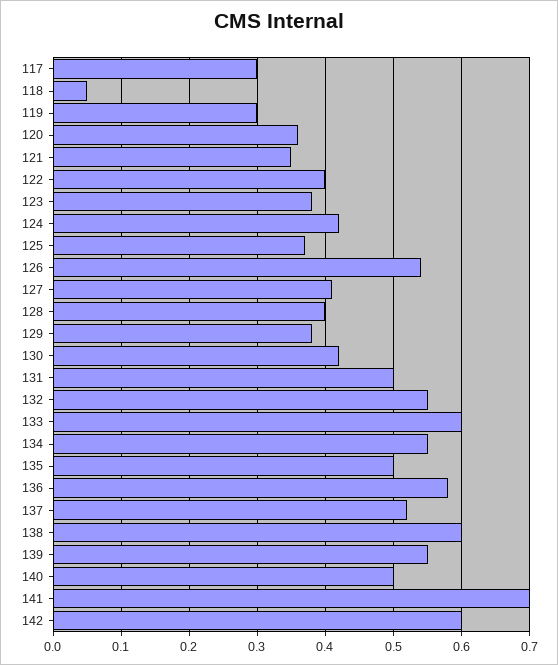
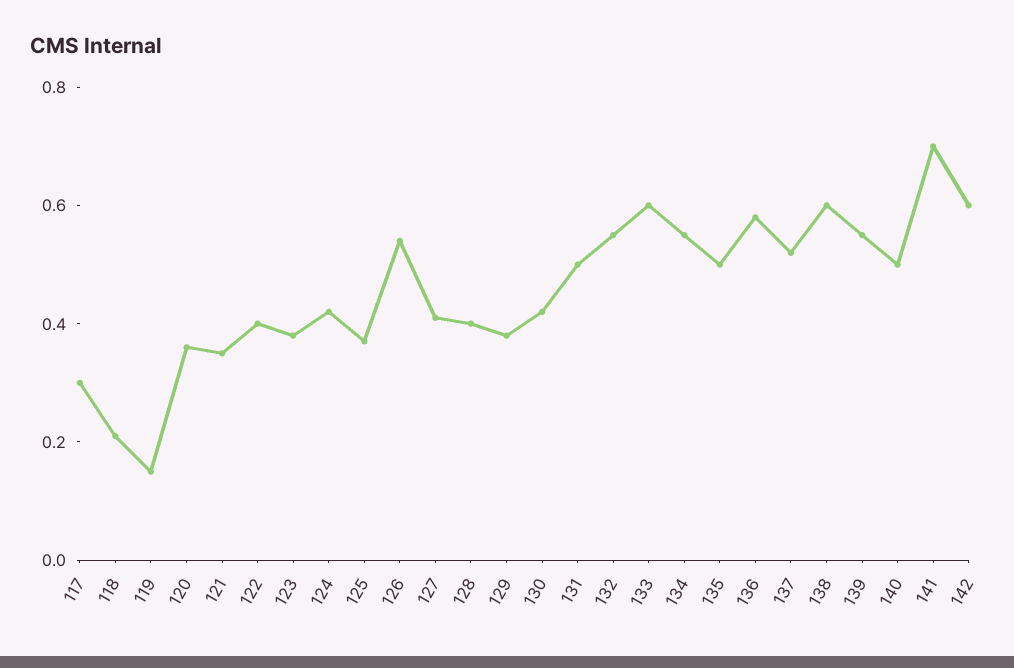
118: 0.05 -> 0.2
119: 0.3 -> 0.15

